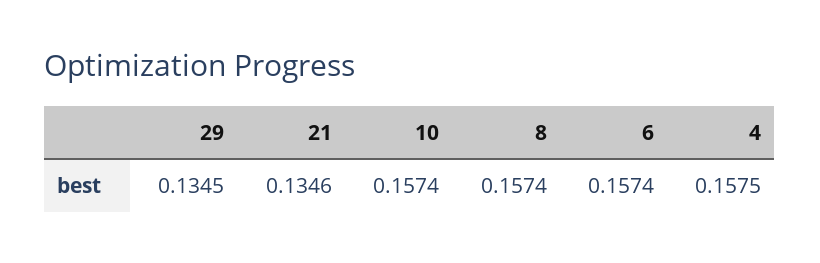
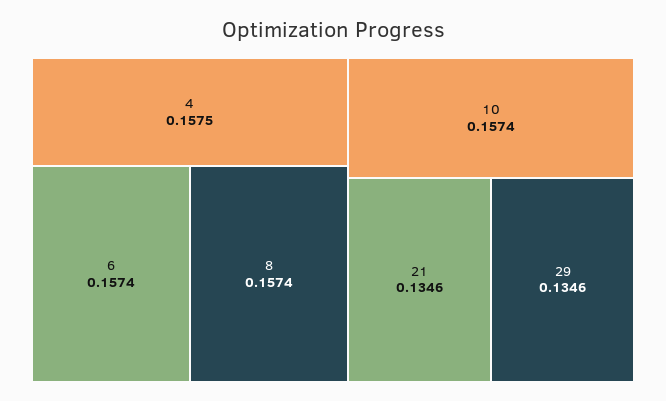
29: 0.1345 -> 0.1346

